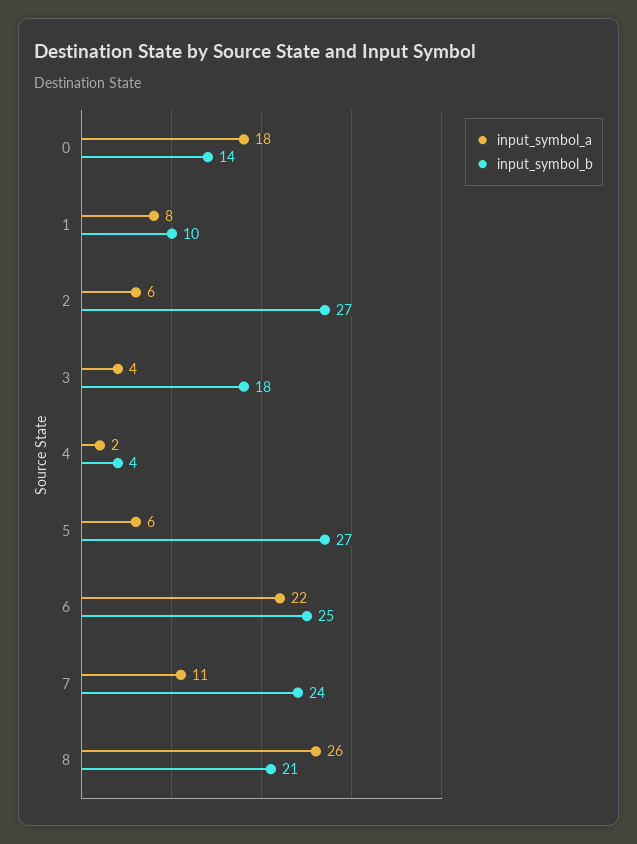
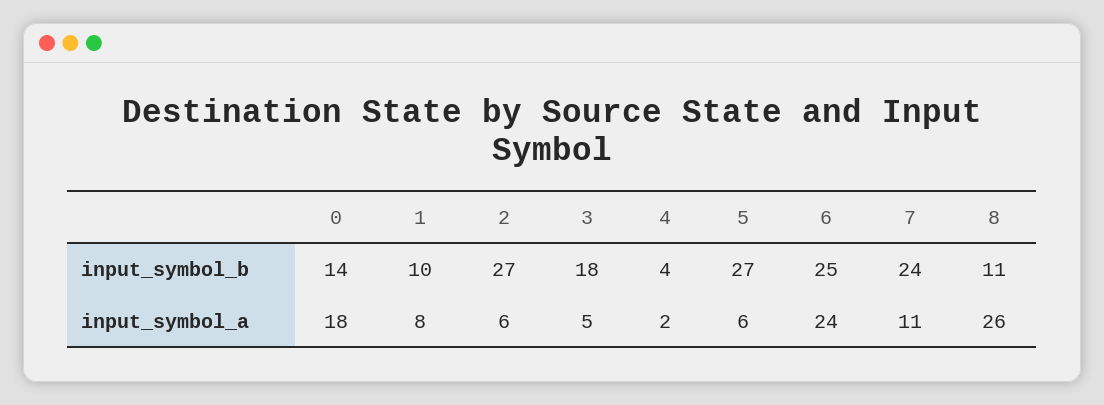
input_symbol_a, 3: 4 -> 5
input_symbol_a, 6: 22 -> 24
input_symbol_b, 8: 21 -> 11

